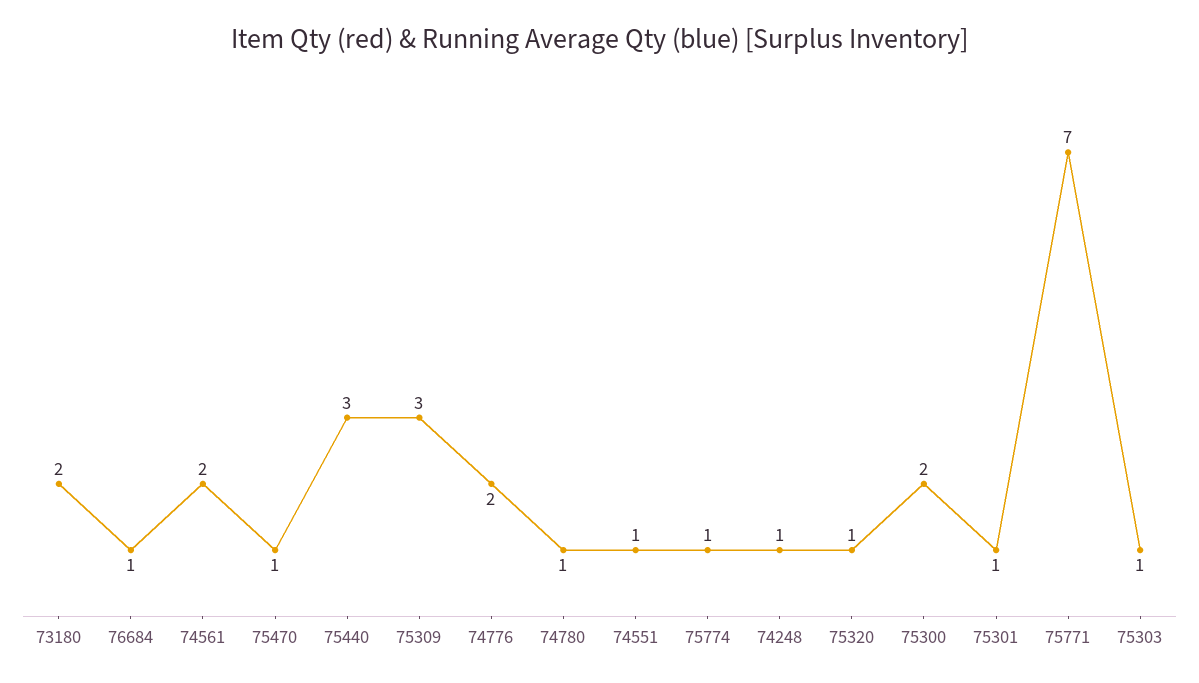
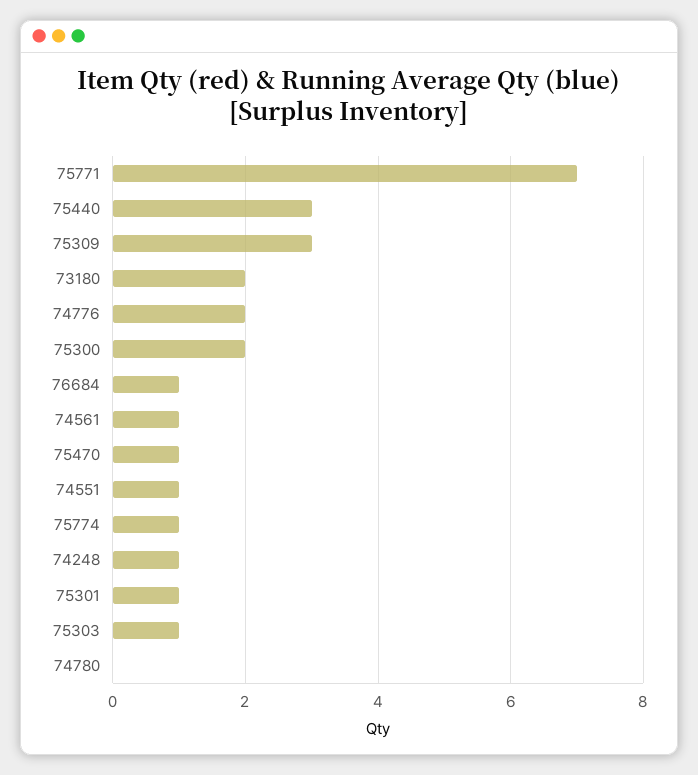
74561: 2 -> 1
74780: 1 -> 0
75320: 1 -> none

